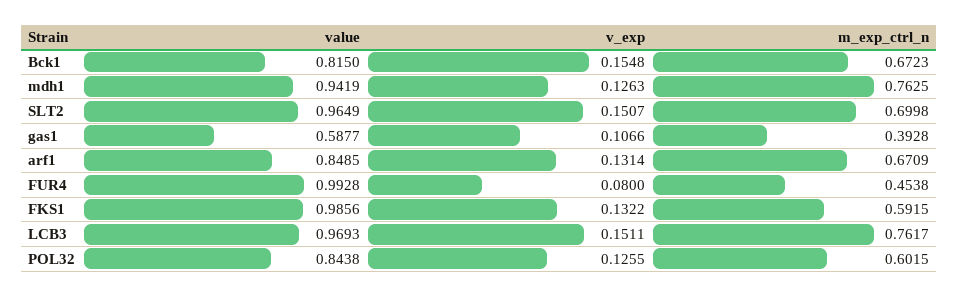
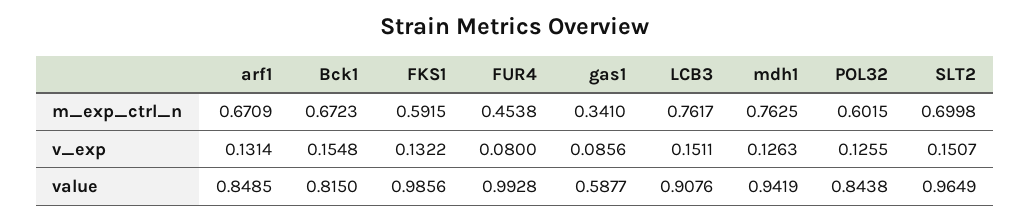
v_exp, gas1: 0.1066 -> 0.0856
m_exp_ctrl_n, gas1: 0.3928 -> 0.341
value, LCB3: 0.9693 -> 0.9076

